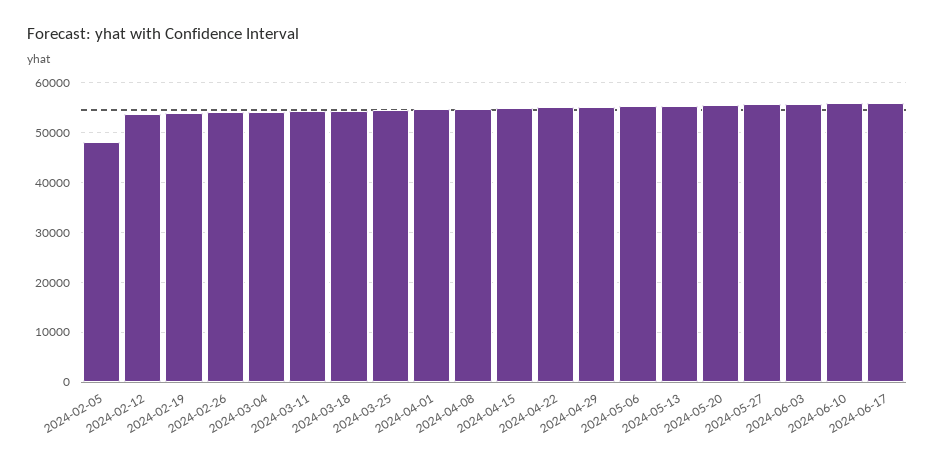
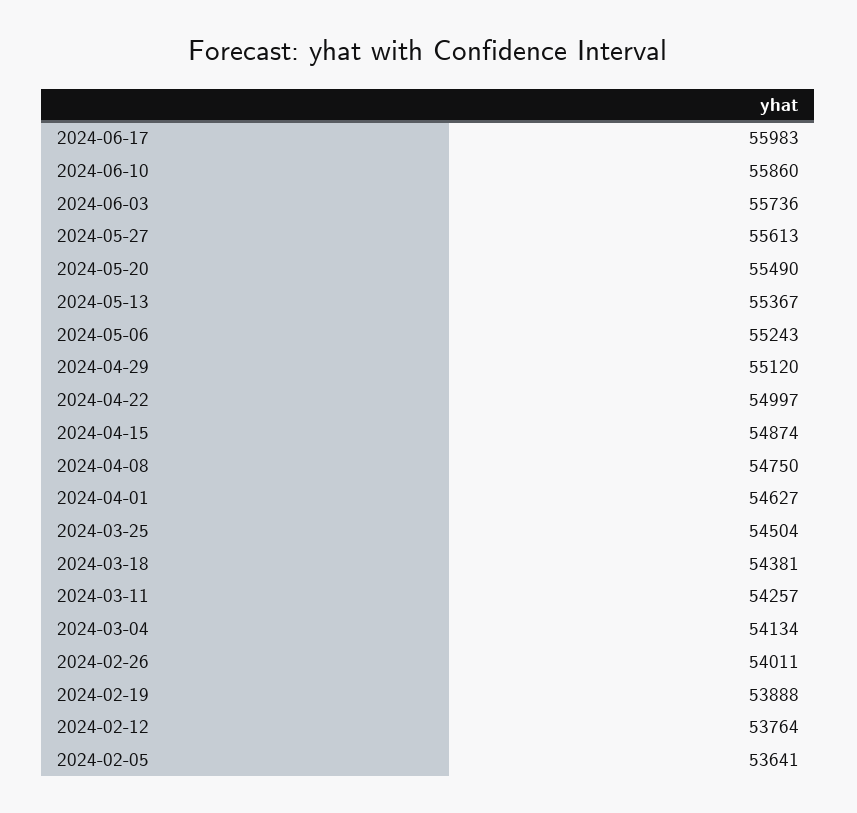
2024-02-05: 48000 -> 53641

